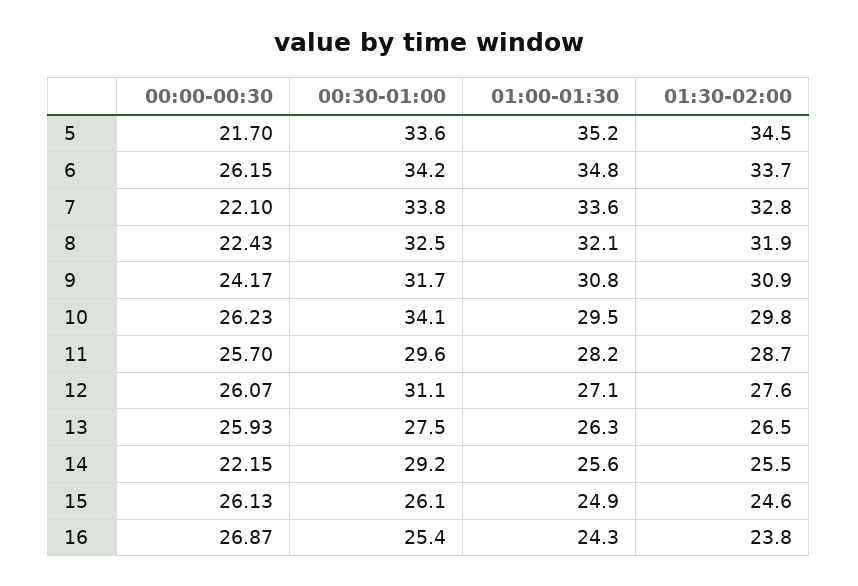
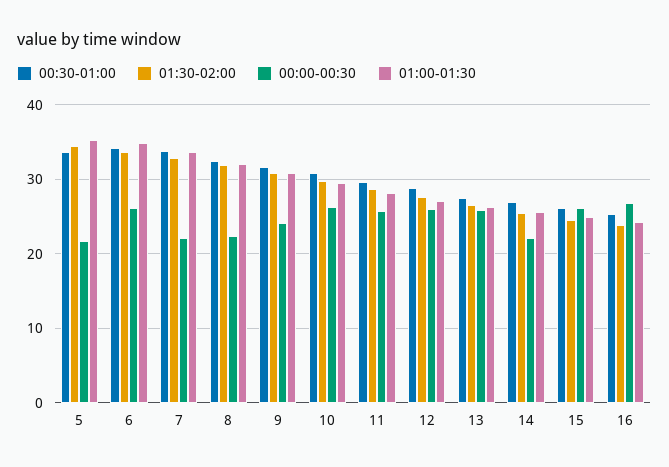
00:30-01:00, 10: 34.1 -> 31
00:30-01:00, 12: 31.1 -> 29
00:30-01:00, 14: 29.2 -> 27

